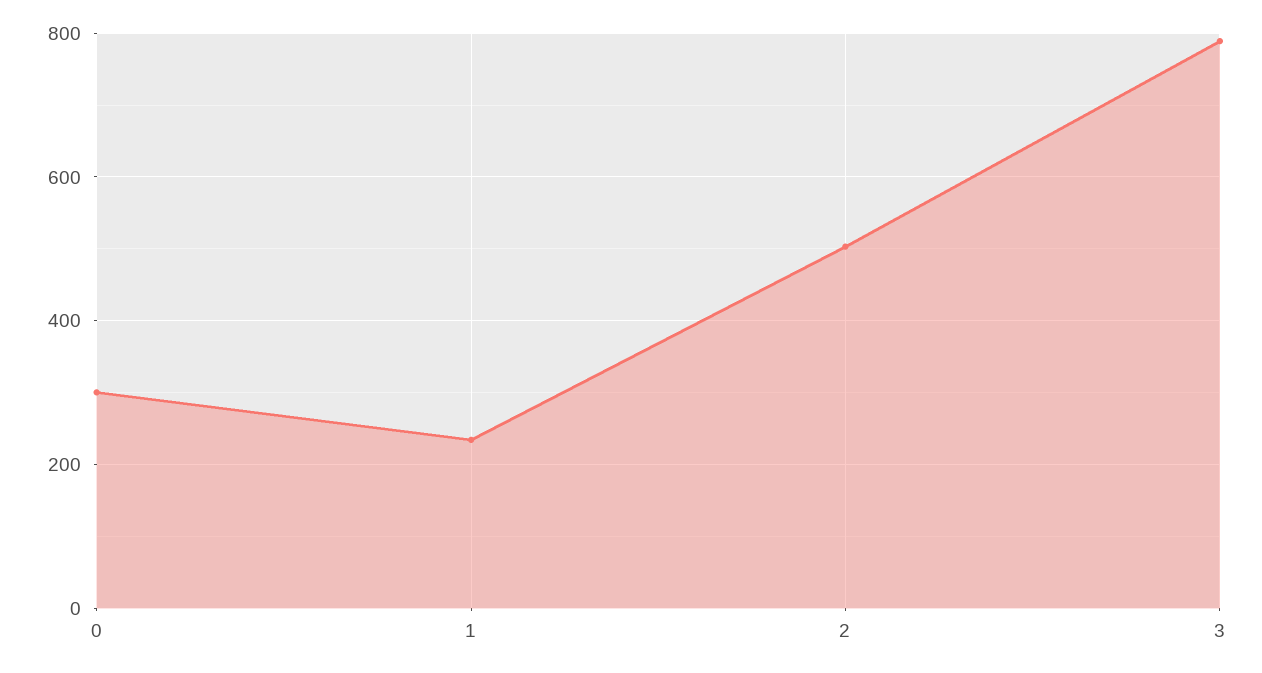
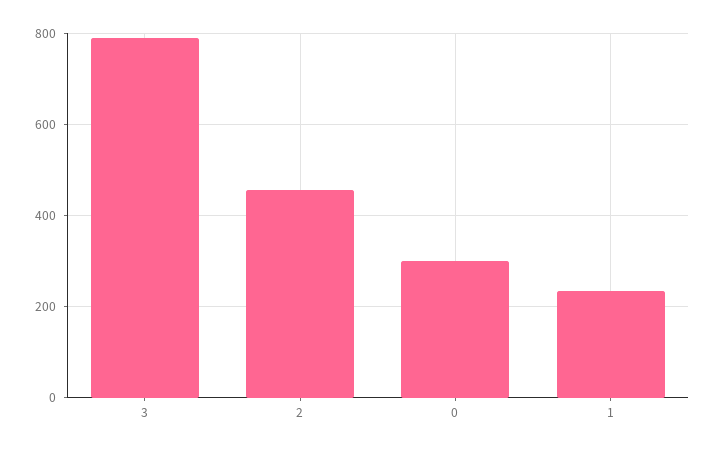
2: 500 -> 460

